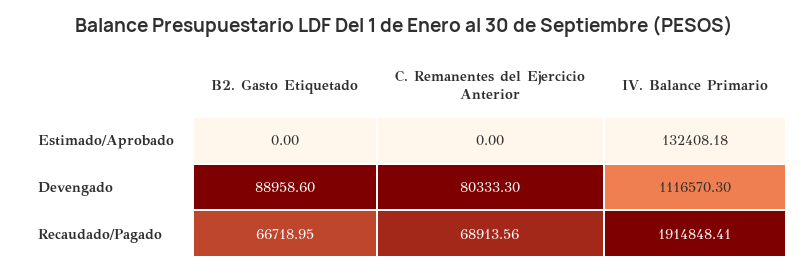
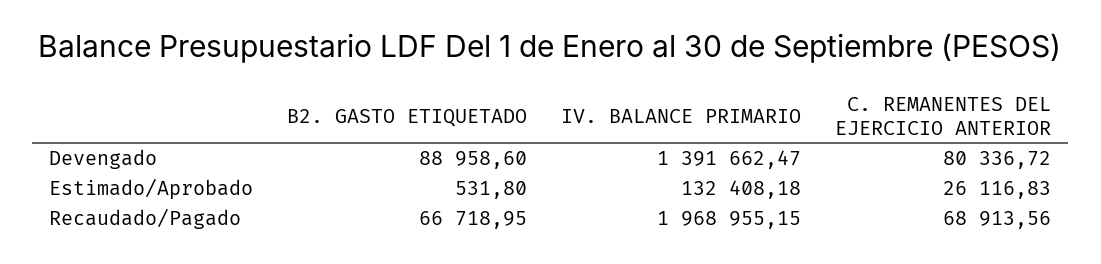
B2. Gasto Etiquetado, Estimado/Aprobado: 0 -> 531.8
C. Remanentes del Ejercicio Anterior, Estimado/Aprobado: 0 -> 26116.83
C. Remanentes del Ejercicio Anterior, Devengado: 80333.3 -> 80336.72
IV. Balance Primario, Devengado: 1116570.3 -> 1391662.47
IV. Balance Primario, Recaudado/Pagado: 1914848.41 -> 1968955.15

